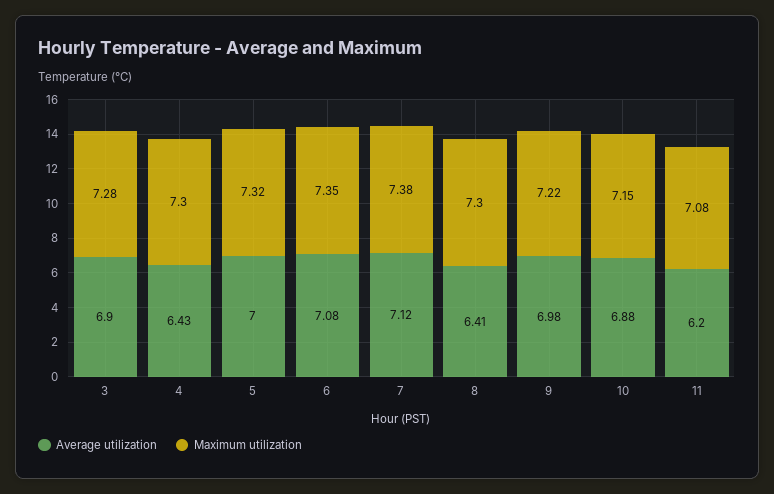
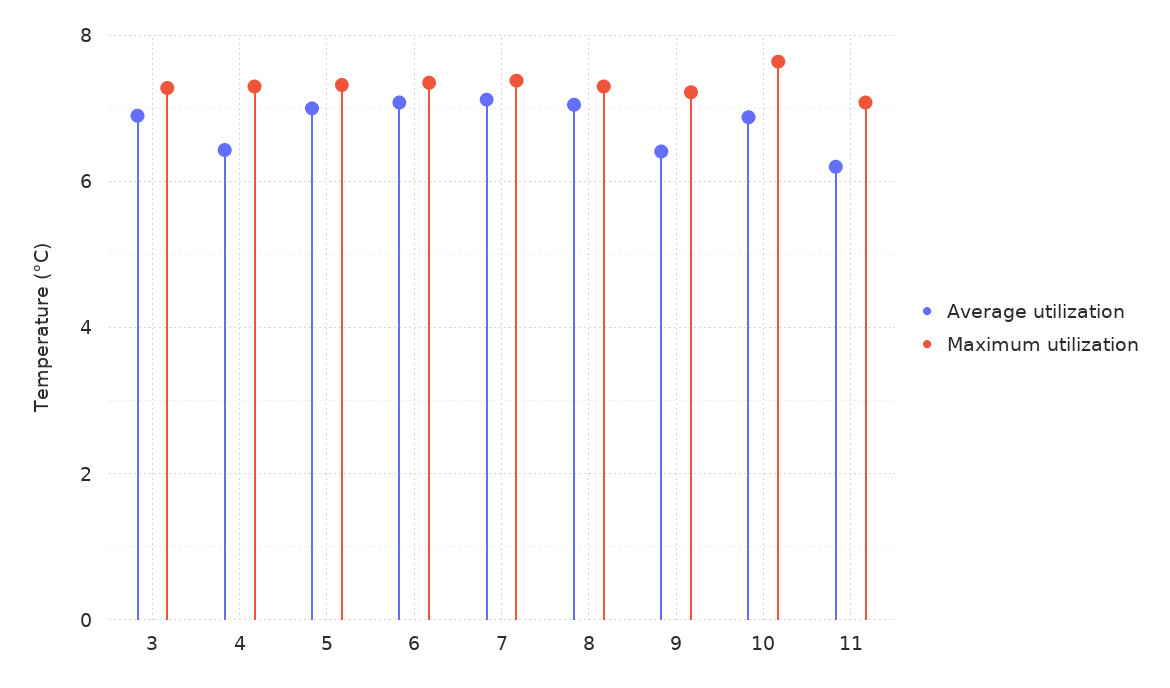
Average utilization, 8: 6.41 -> 7
Average utilization, 9: 6.98 -> 6.4
Maximum utilization, 10: 7.15 -> 7.6

